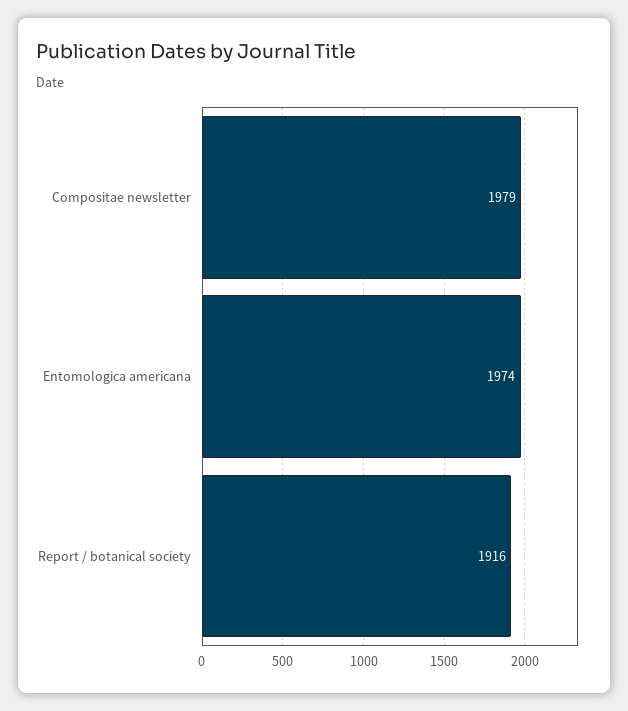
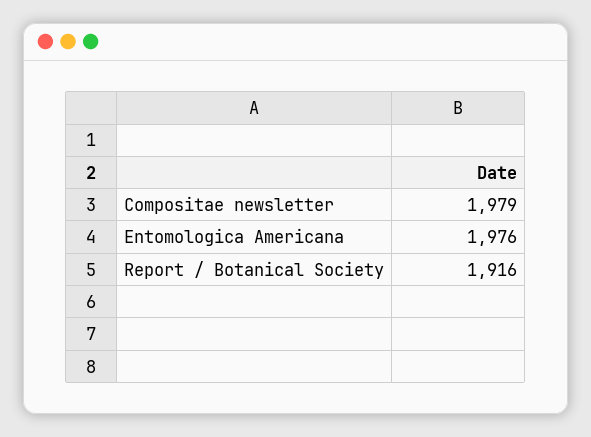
Entomologica americana: 1974 -> 1976

